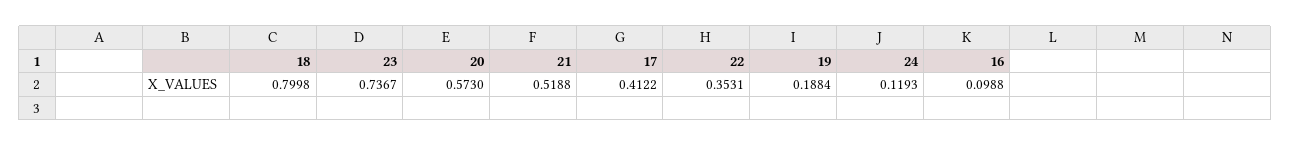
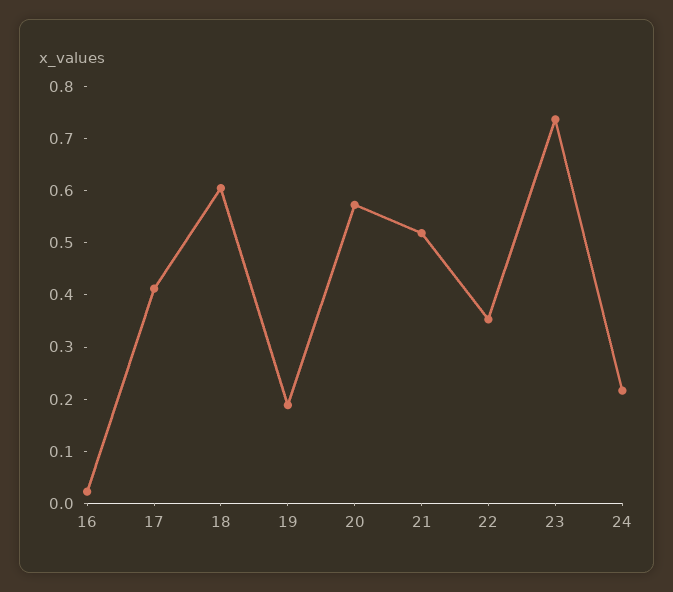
18: 0.7998 -> 0.6
24: 0.1193 -> 0.22
16: 0.0988 -> 0.02

